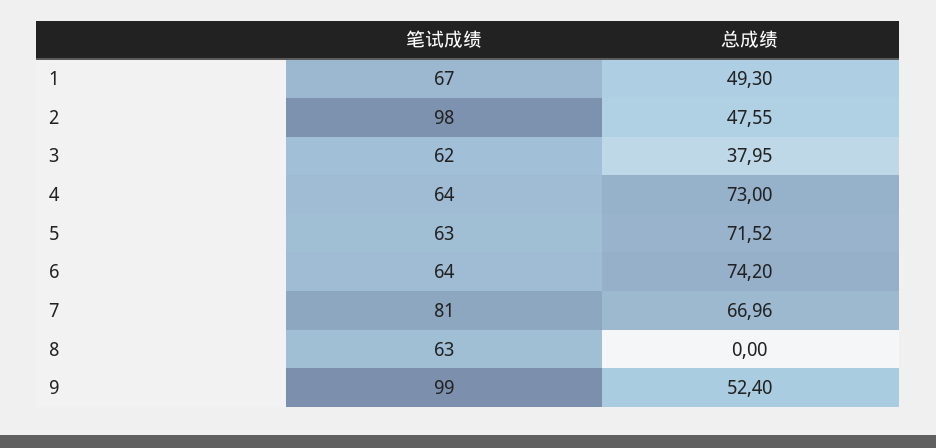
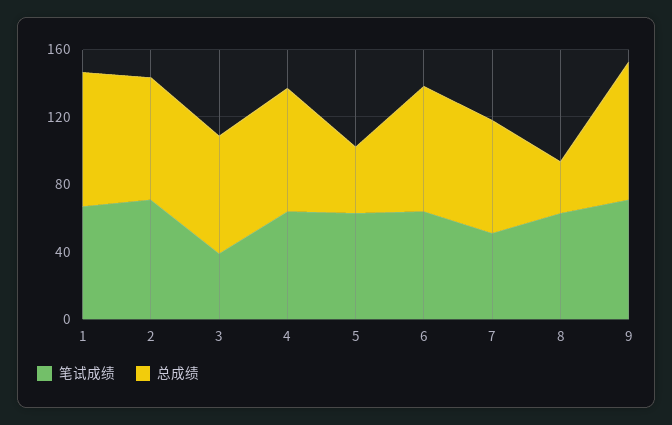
总成绩, 1: 49.3 -> 80
笔试成绩, 2: 98 -> 70
总成绩, 2: 47.55 -> 70
笔试成绩, 3: 62 -> 40
总成绩, 3: 37.95 -> 70
总成绩, 5: 71.52 -> 40
笔试成绩, 7: 81 -> 50
总成绩, 8: 0 -> 30
笔试成绩, 9: 99 -> 70
总成绩, 9: 52.4 -> 80

